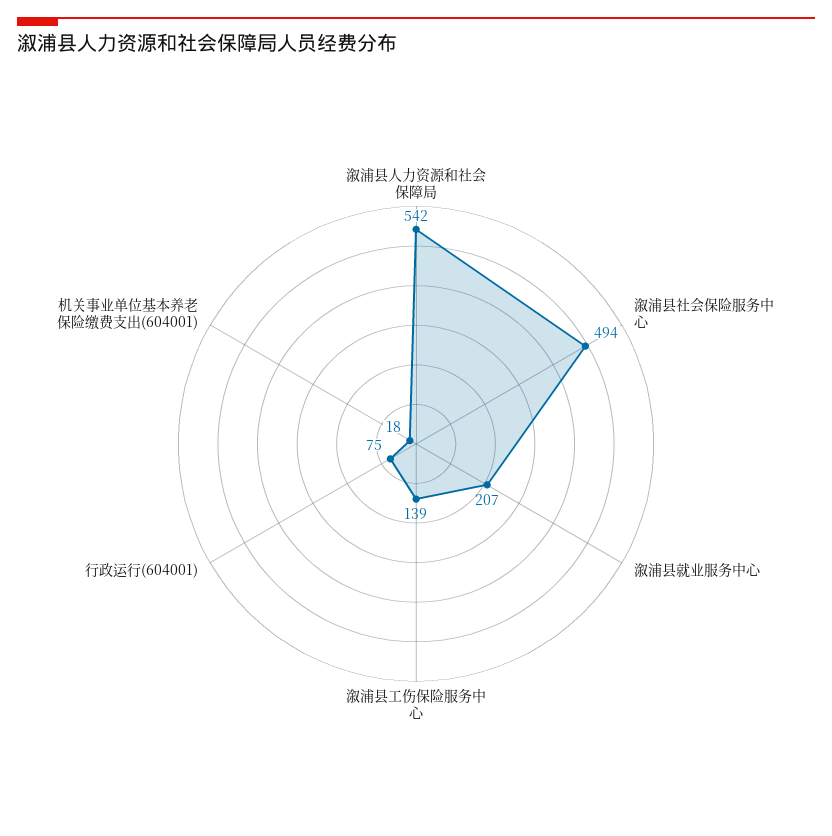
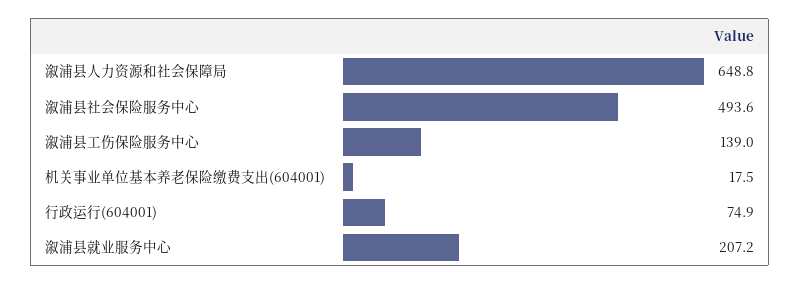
溆浦县人力资源和社会保障局: 542 -> 648.8

